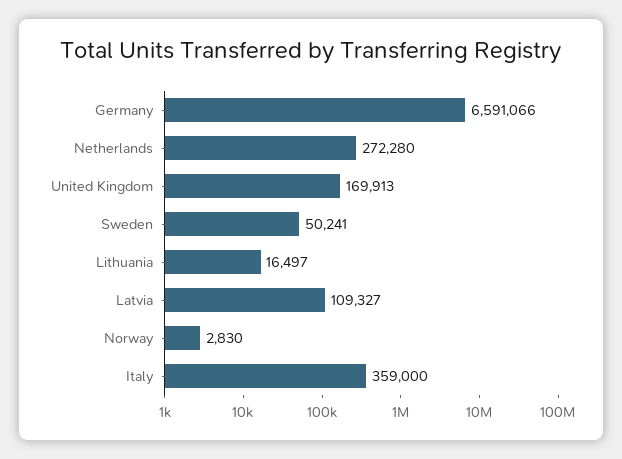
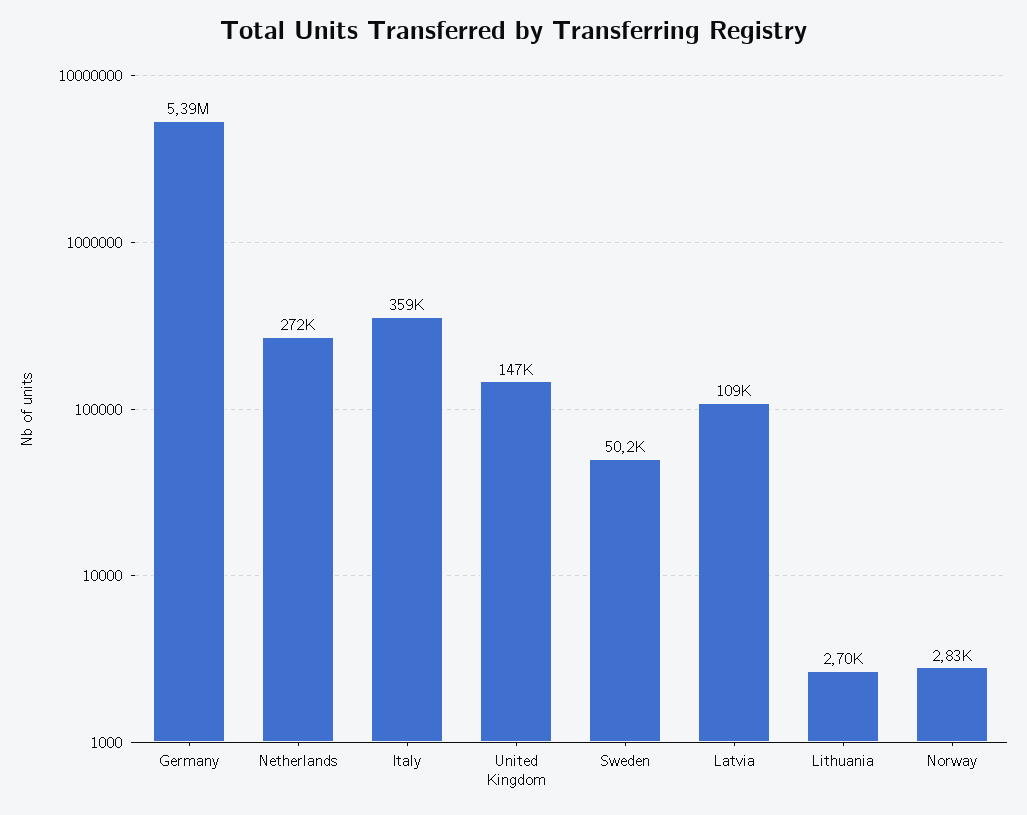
Germany: 6591066 -> 5390000
United Kingdom: 169913 -> 147000
Lithuania: 16497 -> 2700

